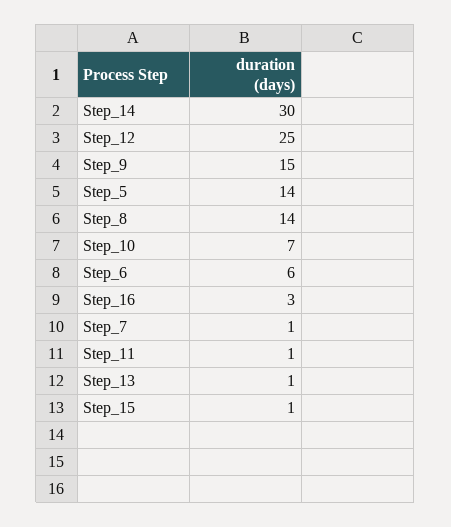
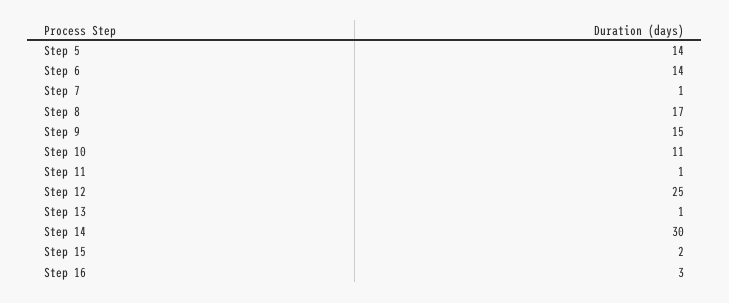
Step_8: 14 -> 17
Step_10: 7 -> 11
Step_6: 6 -> 14
Step_15: 1 -> 2

